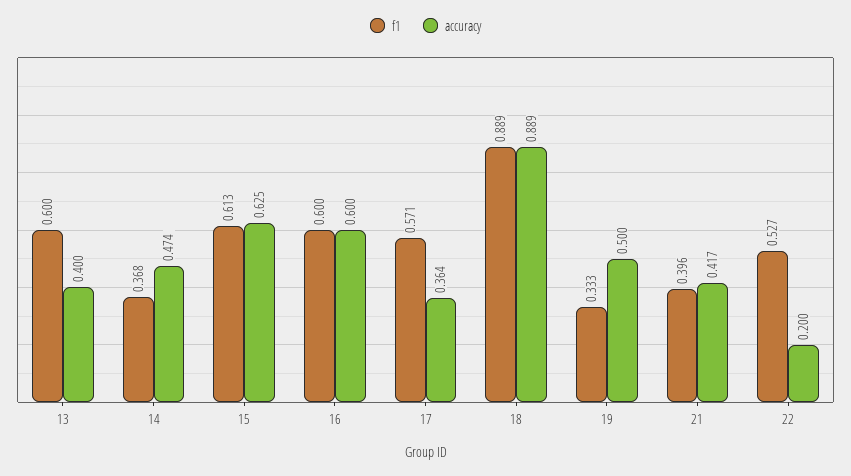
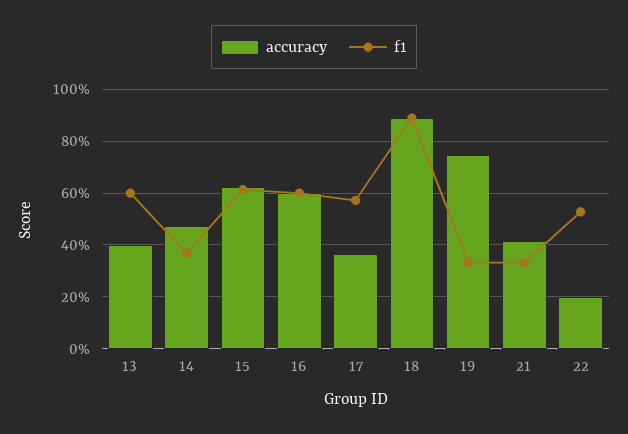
accuracy, 19: 0.5 -> 0.75
f1, 21: 0.396 -> 0.325

